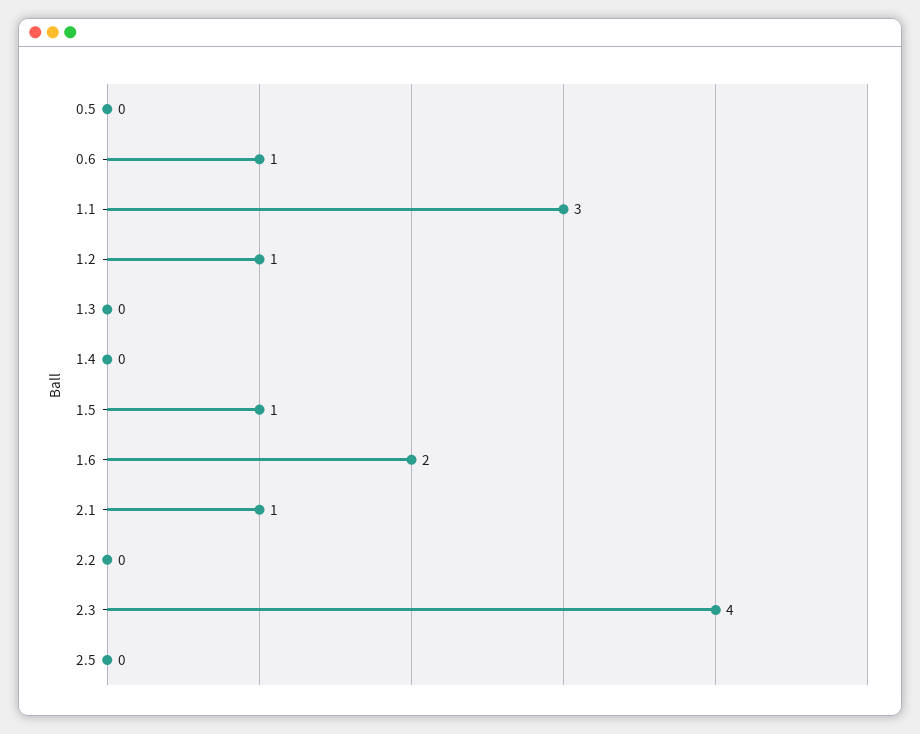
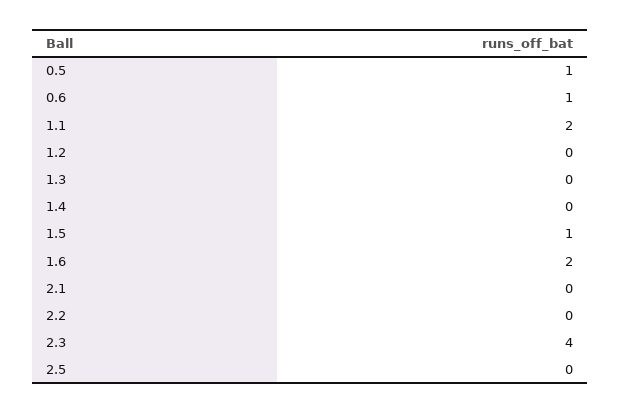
0.5: 0 -> 1
1.1: 3 -> 2
1.2: 1 -> 0
2.1: 1 -> 0

